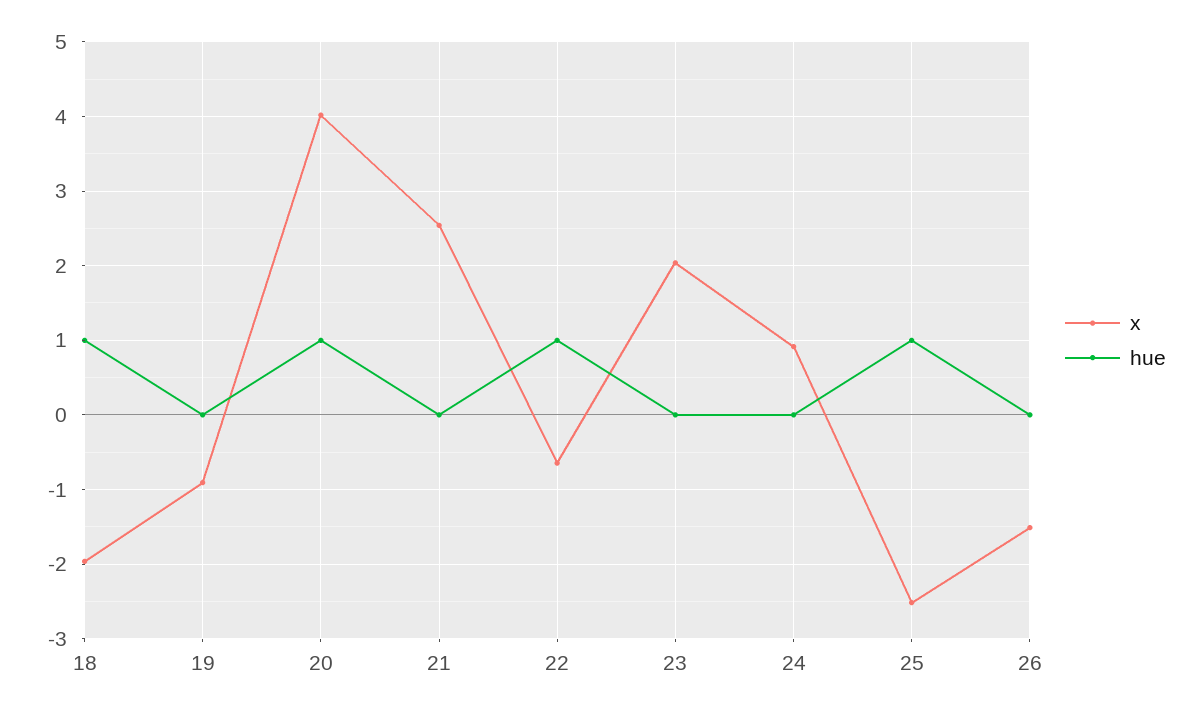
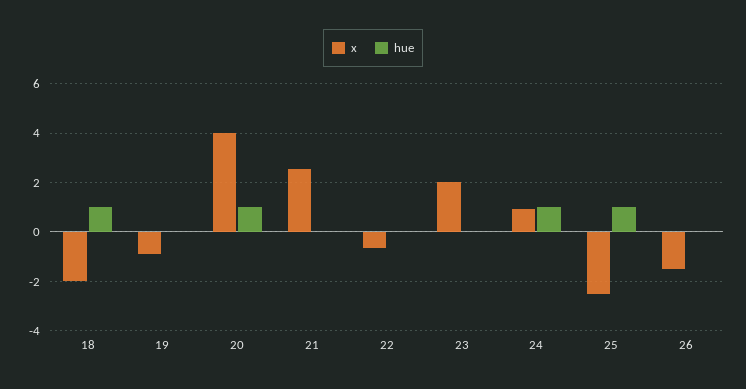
hue, 22: 1 -> 0
hue, 24: 0 -> 1

